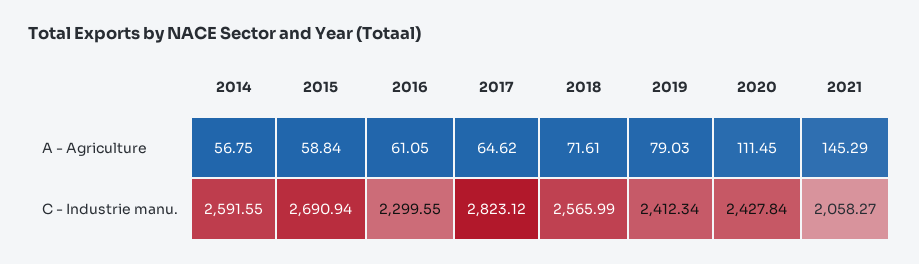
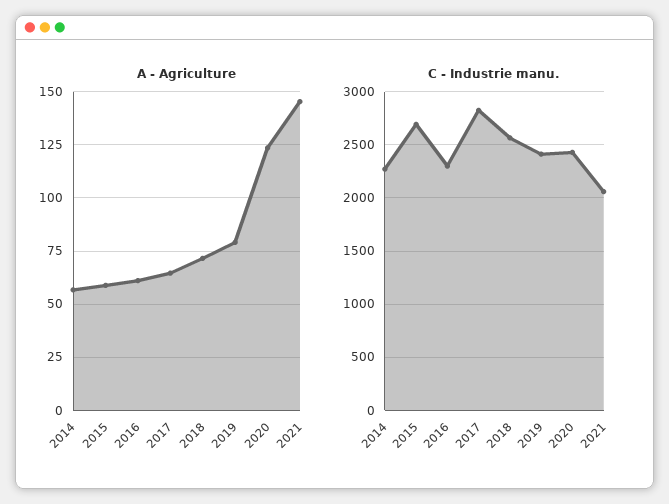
A - Agriculture, 2020: 111.45 -> 125
C - Industrie manu., 2014: 2591.55 -> 2300

